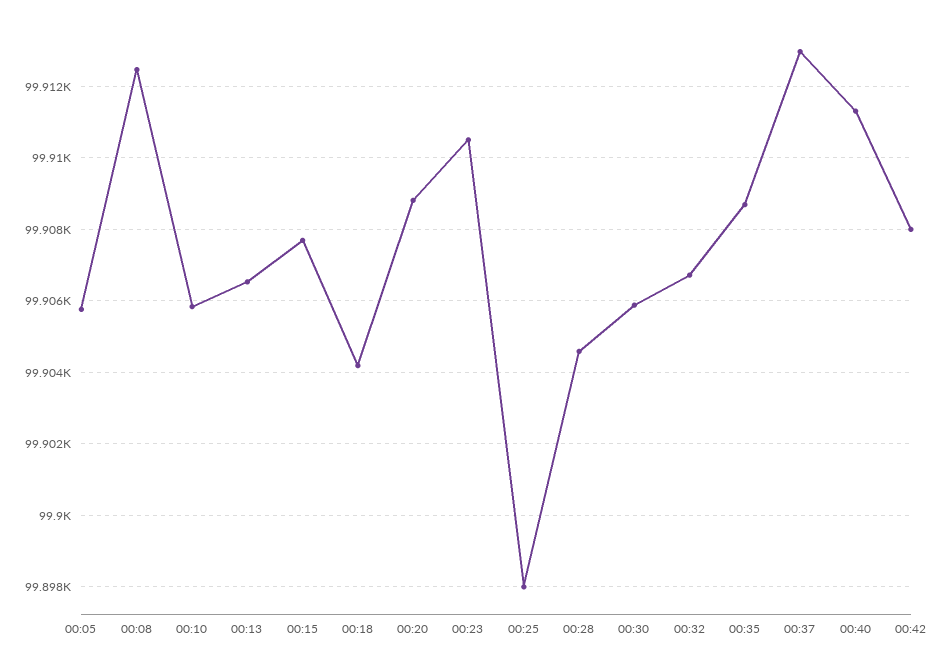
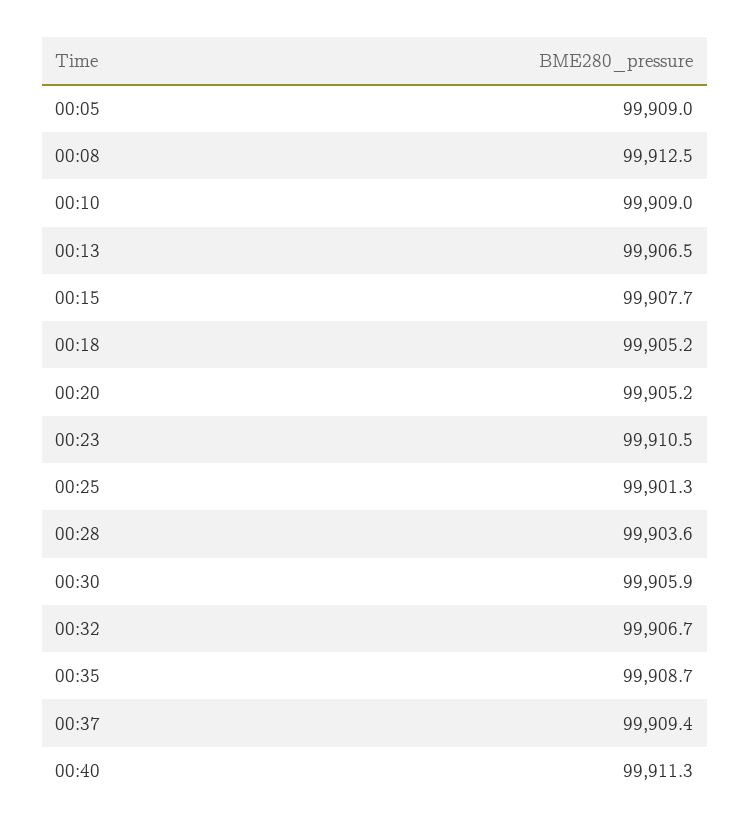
00:05: 99905.8 -> 99909
00:10: 99905.8 -> 99909
00:18: 99904.2 -> 99905.2
00:20: 99908.8 -> 99905.2
00:25: 99898 -> 99901.3
00:28: 99904.6 -> 99903.6
00:37: 99913 -> 99909.4
00:42: 99908 -> none

